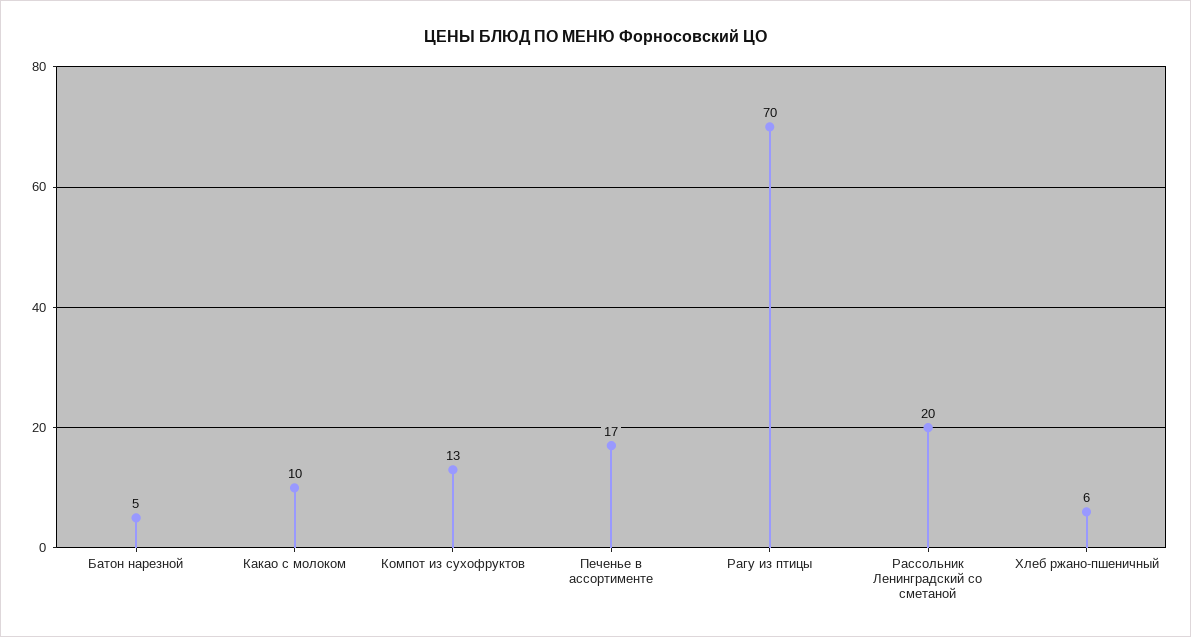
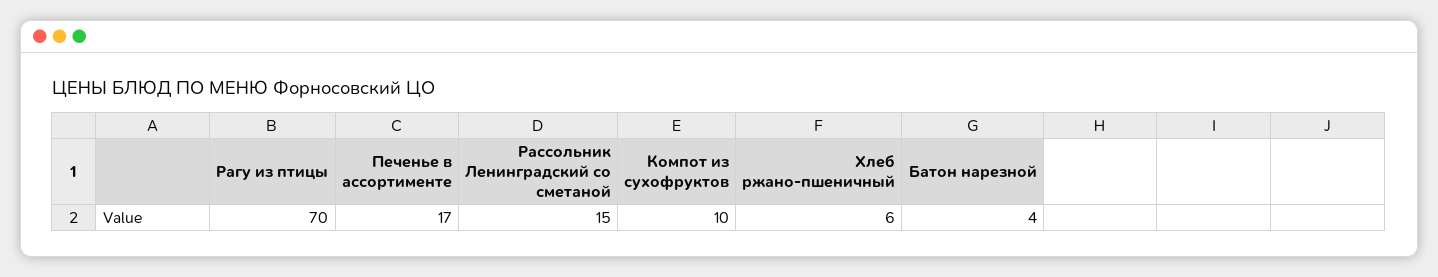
Батон нарезной: 5 -> 4
Какао с молоком: 10 -> none
Компот из сухофруктов: 13 -> 10
Рассольник Ленинградский со сметаной: 20 -> 15

